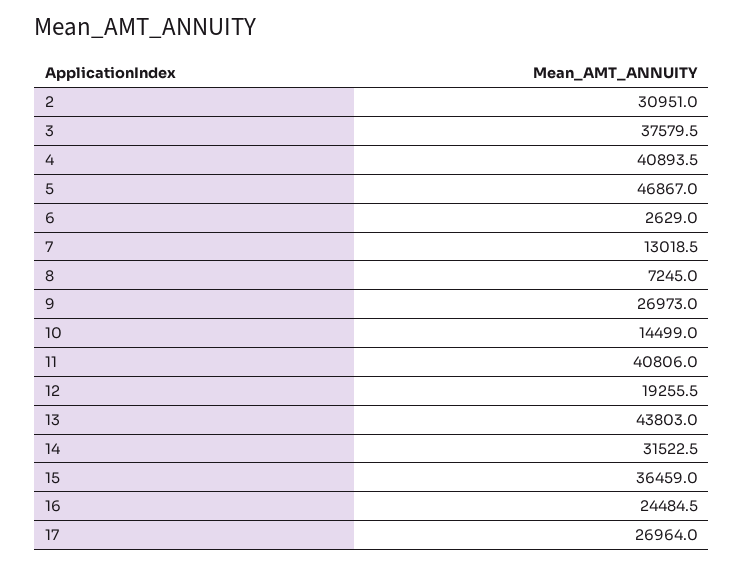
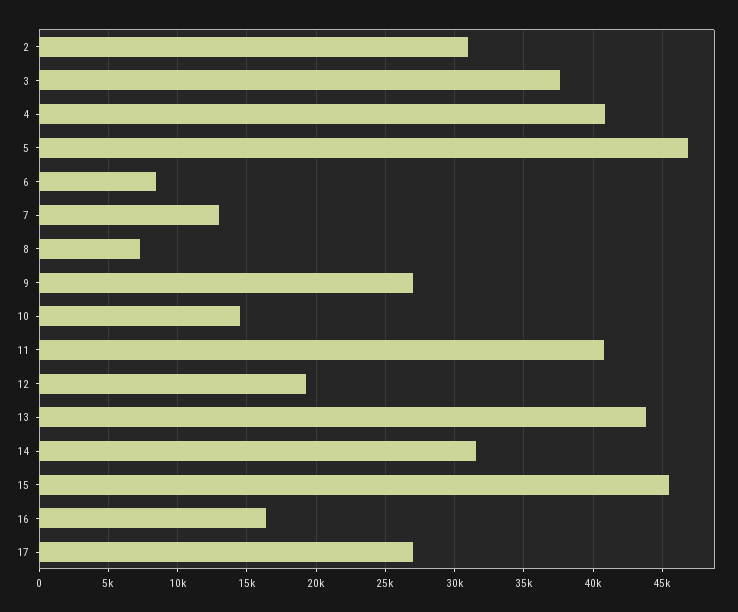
6: 2629 -> 8500
15: 36459 -> 45500
16: 24484.5 -> 16500

